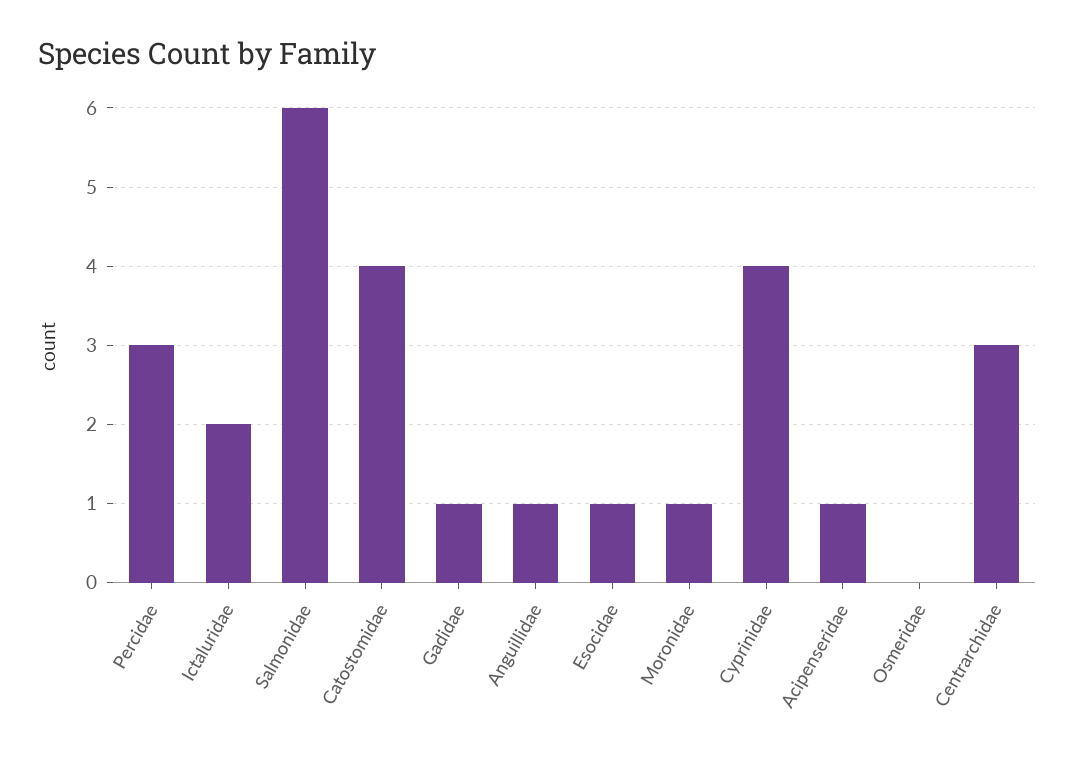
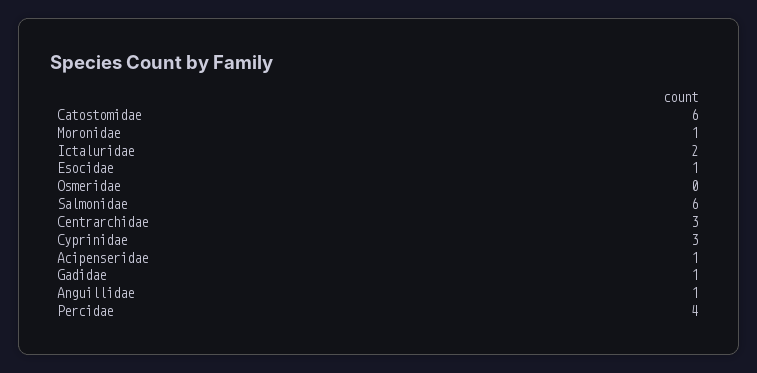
Percidae: 3 -> 4
Catostomidae: 4 -> 6
Cyprinidae: 4 -> 3

